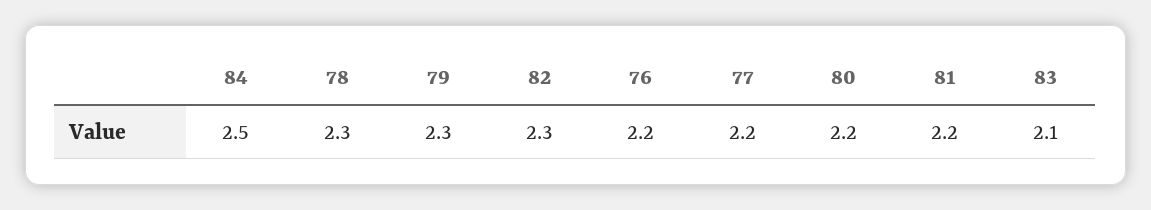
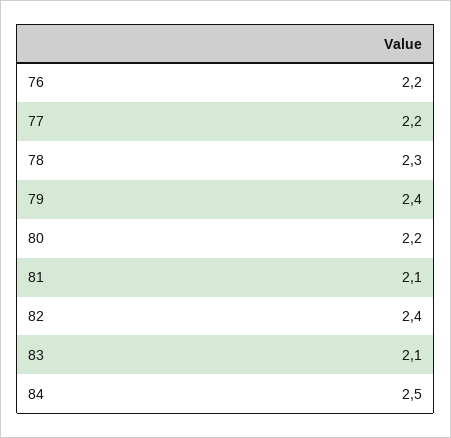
79: 2.3 -> 2.4
82: 2.3 -> 2.4
81: 2.2 -> 2.1

